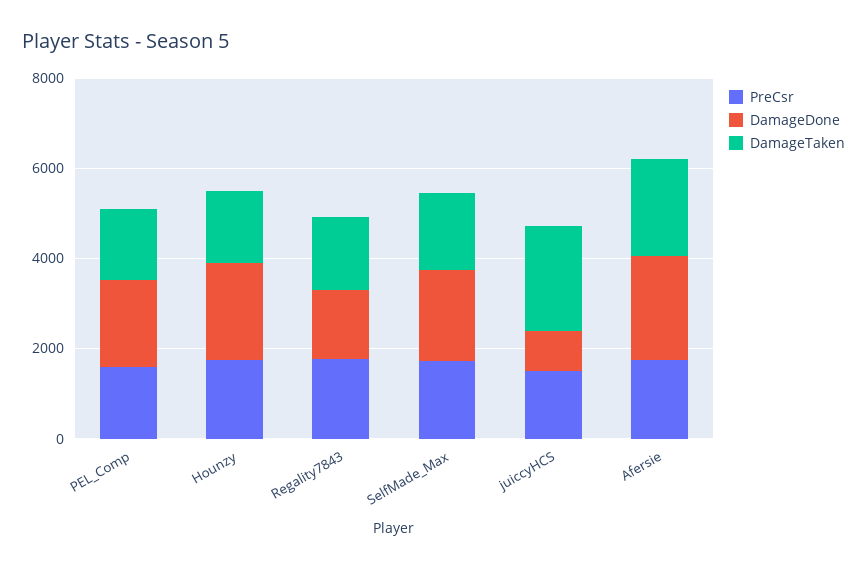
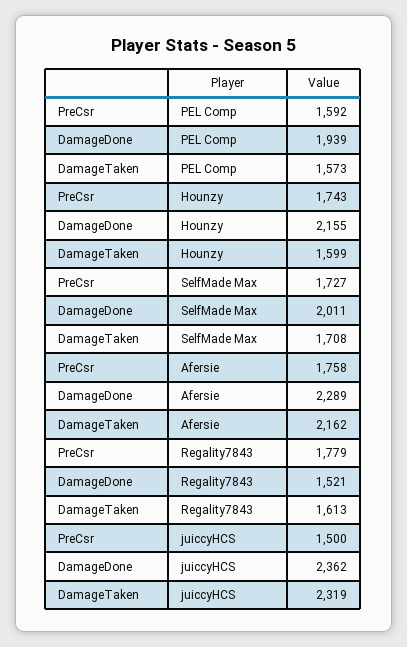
DamageDone, juiccyHCS: 1000 -> 2362

